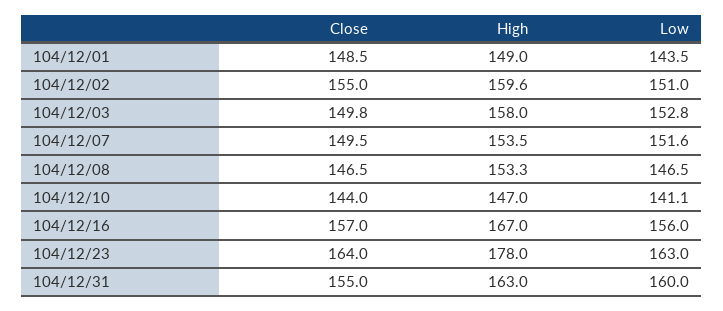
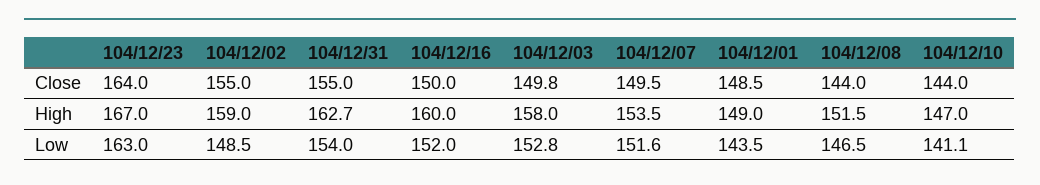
High, 104/12/02: 159.6 -> 159
Low, 104/12/02: 151 -> 148.5
Close, 104/12/08: 146.5 -> 144
High, 104/12/08: 153.3 -> 151.5
Close, 104/12/16: 157 -> 150
High, 104/12/16: 167 -> 160
Low, 104/12/16: 156 -> 152
High, 104/12/23: 178 -> 167
High, 104/12/31: 163 -> 162.7
Low, 104/12/31: 160 -> 154

